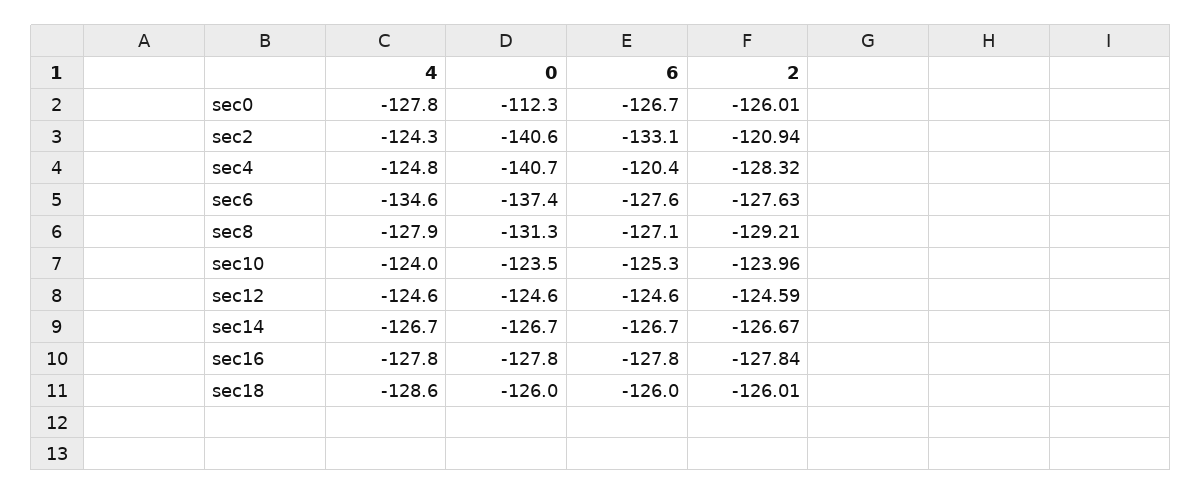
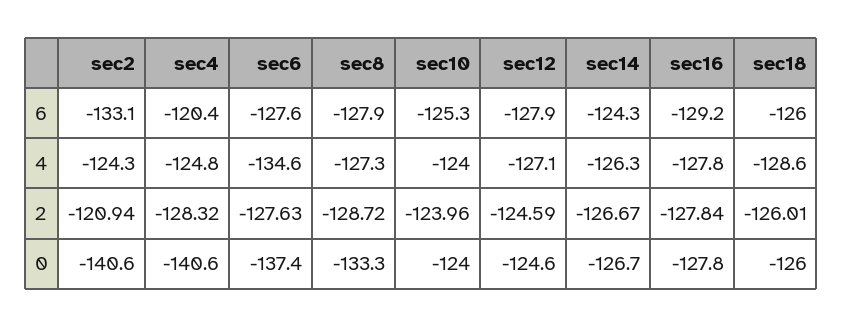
4, sec0: -127.8 -> none
0, sec0: -112.3 -> none
6, sec0: -126.7 -> none
2, sec0: -126.01 -> none
0, sec4: -140.7 -> -140.6
4, sec8: -127.9 -> -127.3
0, sec8: -131.3 -> -133.3
6, sec8: -127.1 -> -127.9
2, sec8: -129.21 -> -128.72
0, sec10: -123.5 -> -124
4, sec12: -124.6 -> -127.1
6, sec12: -124.6 -> -127.9
4, sec14: -126.7 -> -126.3
6, sec14: -126.7 -> -124.3
6, sec16: -127.8 -> -129.2

